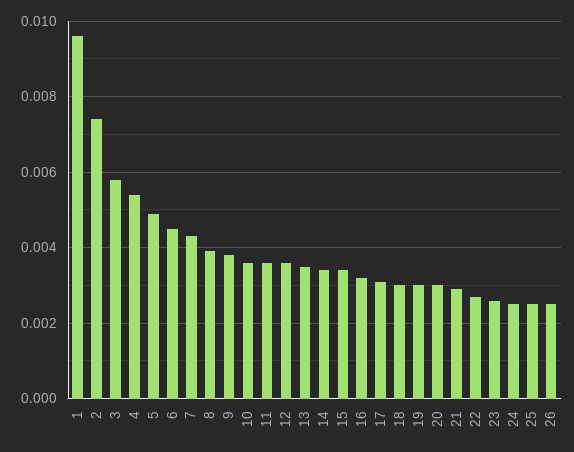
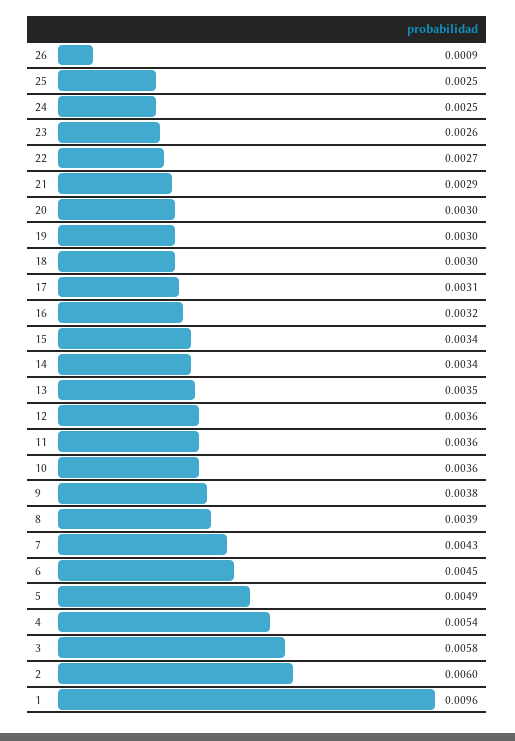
2: 0.0075 -> 0.006
26: 0.0025 -> 0.0009

